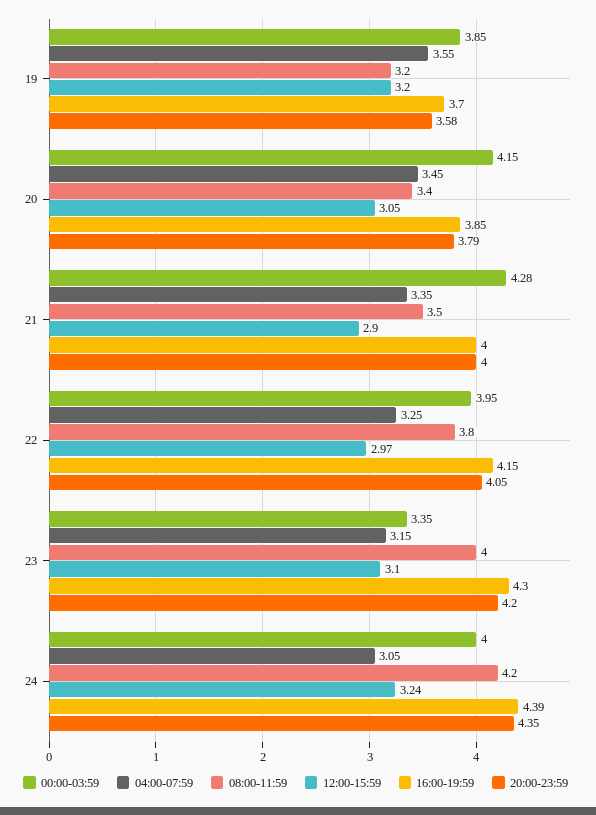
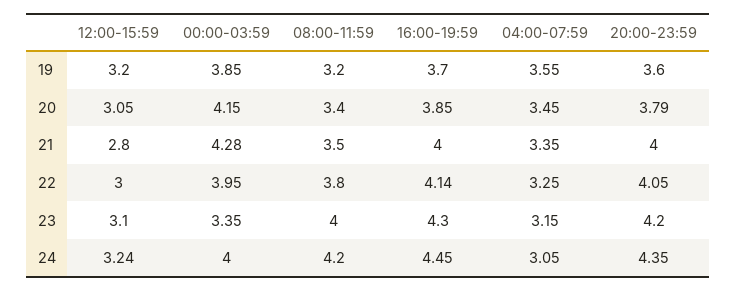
20:00-23:59, 19: 3.58 -> 3.6
12:00-15:59, 21: 2.9 -> 2.8
12:00-15:59, 22: 2.97 -> 3
16:00-19:59, 22: 4.15 -> 4.14
16:00-19:59, 24: 4.39 -> 4.45

